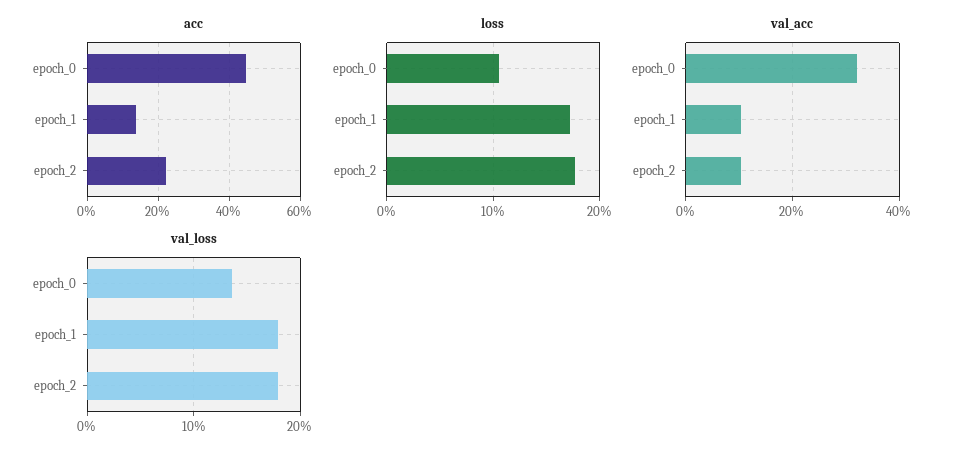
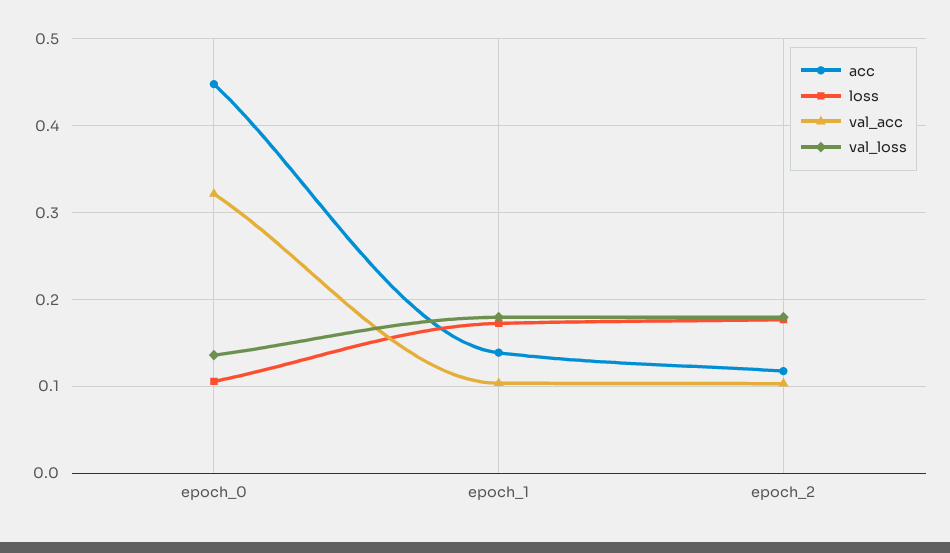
acc, epoch_2: 0.22 -> 0.12

